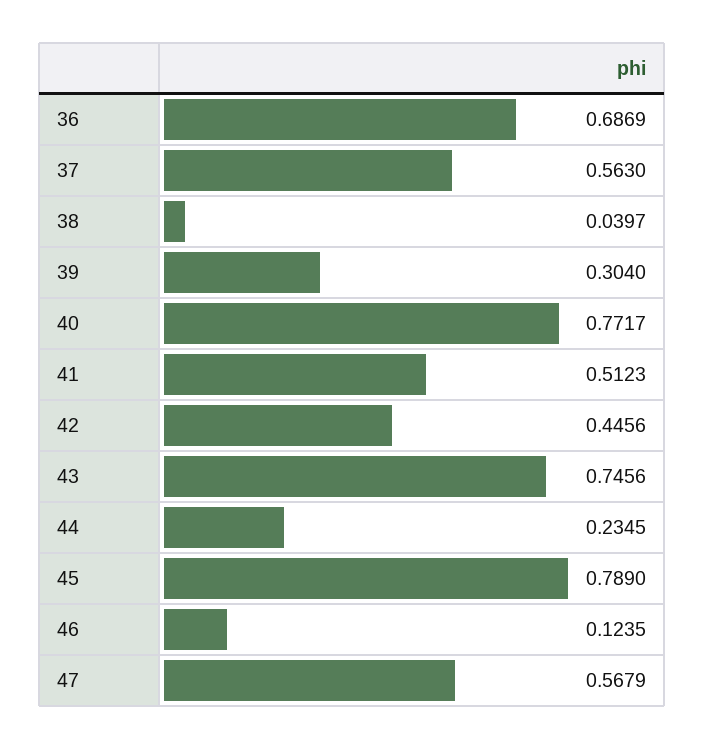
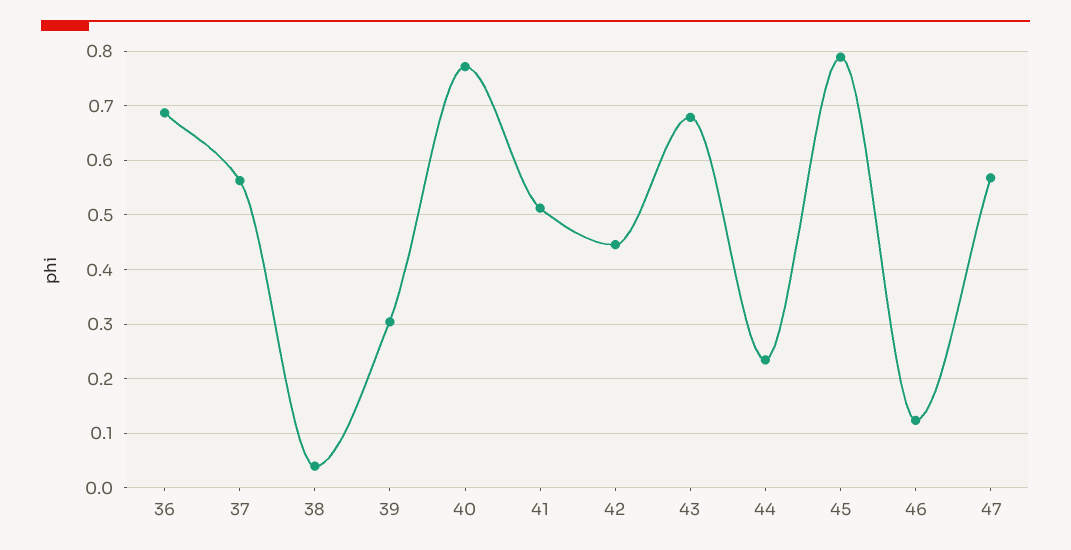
43: 0.7456 -> 0.68

